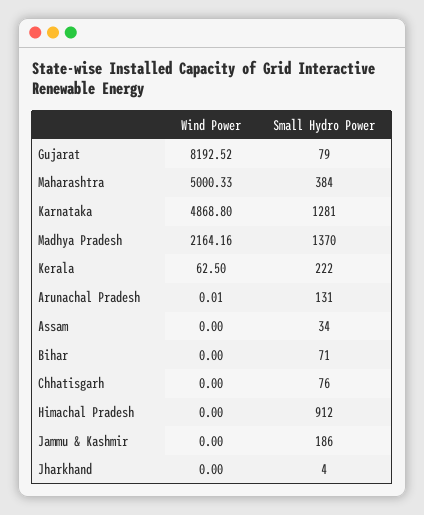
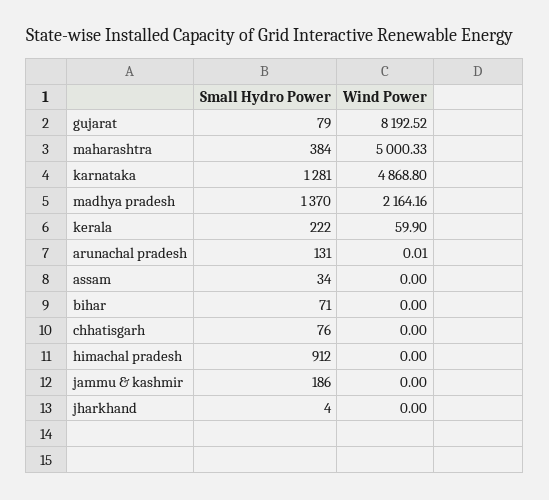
Wind Power, Kerala: 62.5 -> 59.9

